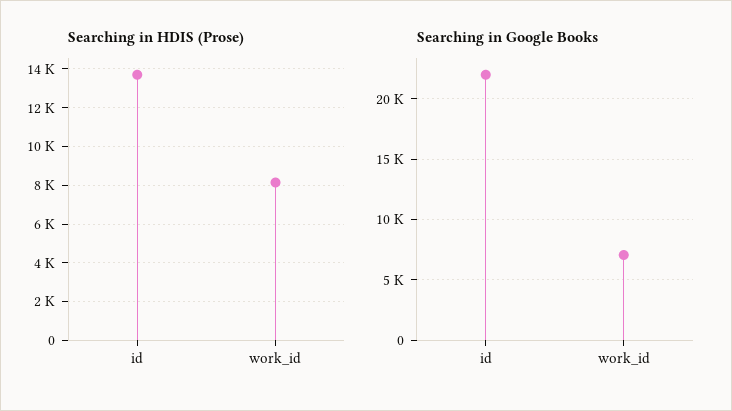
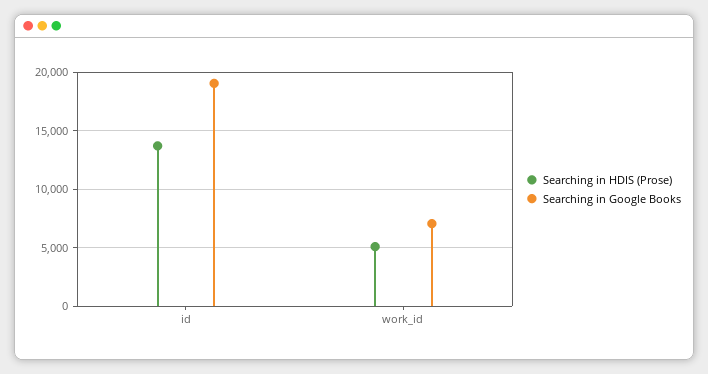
Searching in HDIS (Prose), work_id: 8000 -> 5000
Searching in Google Books, id: 22000 -> 19000

